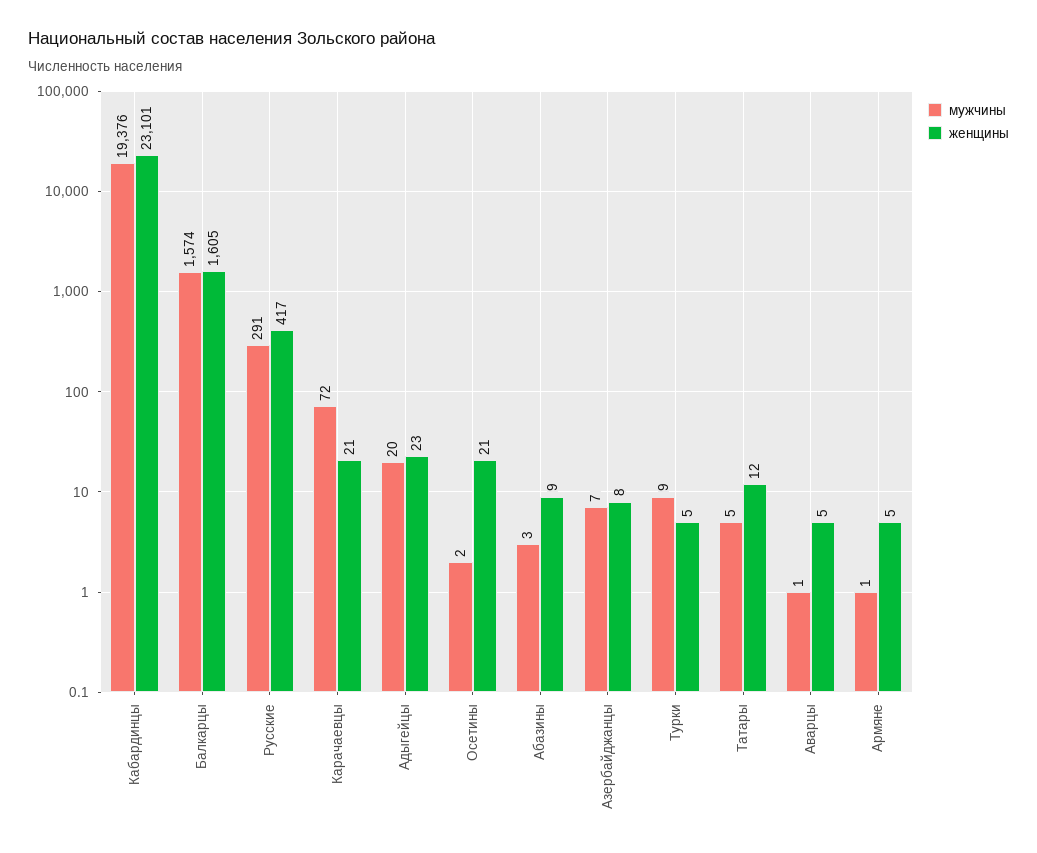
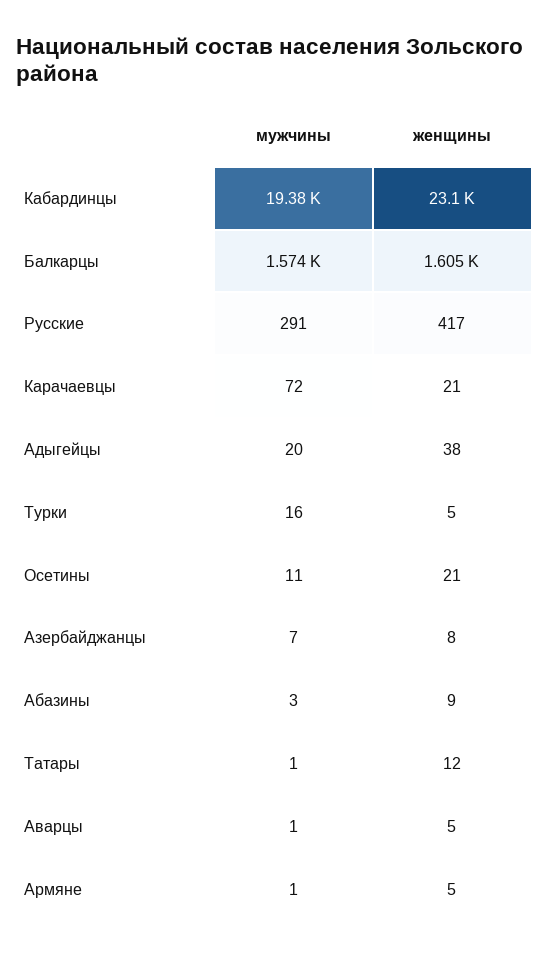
женщины, Адыгейцы: 23 -> 38
мужчины, Осетины: 2 -> 11
мужчины, Турки: 9 -> 16
мужчины, Татары: 5 -> 1

